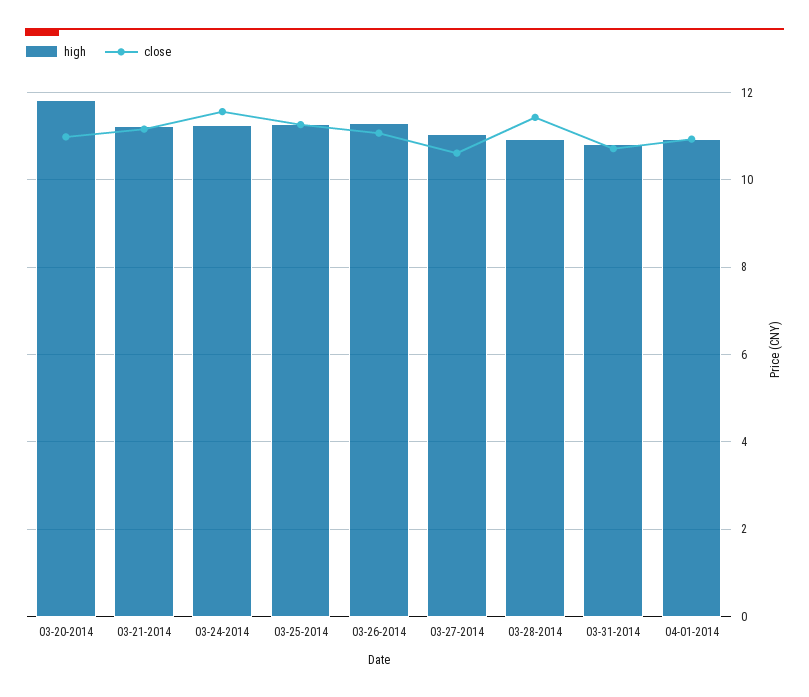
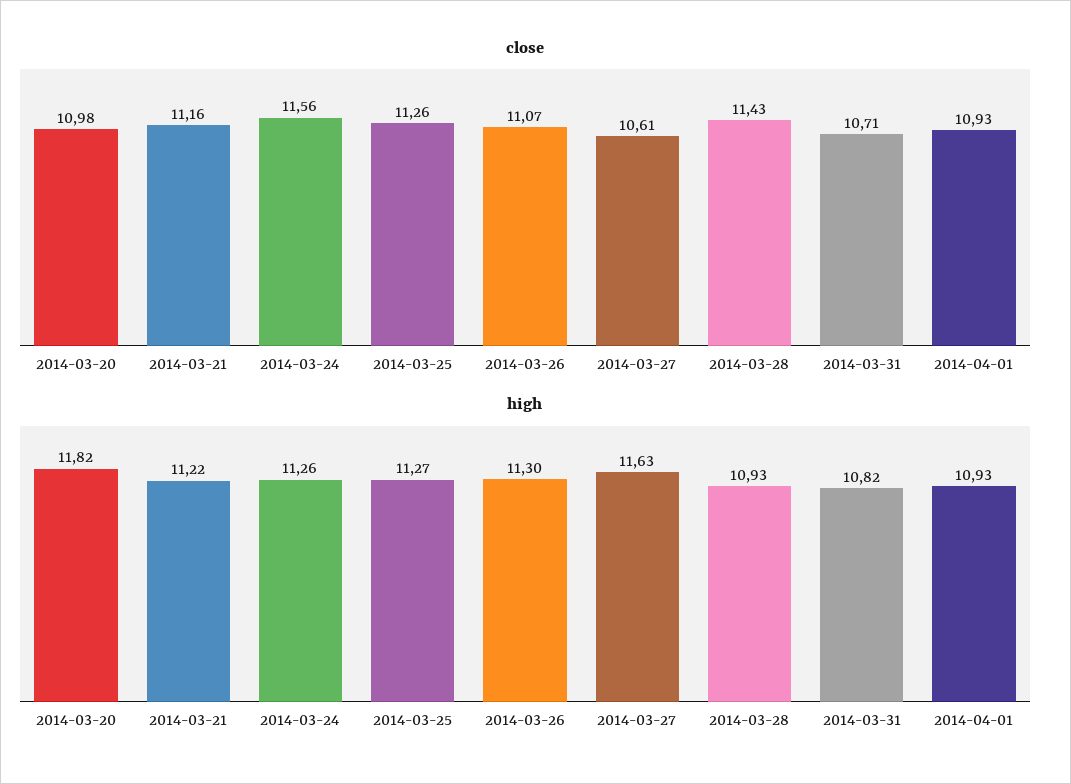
high, 03-27-2014: 11 -> 11.63

